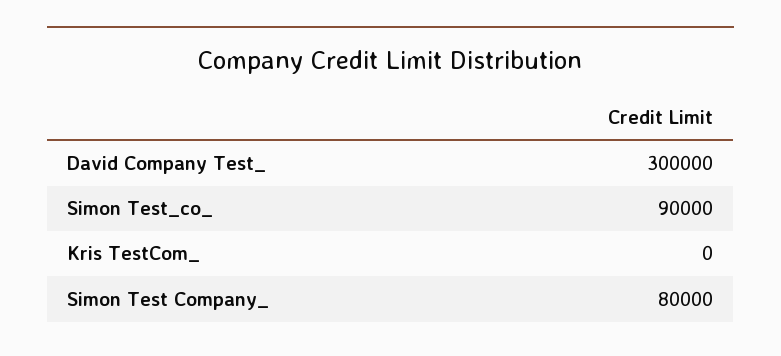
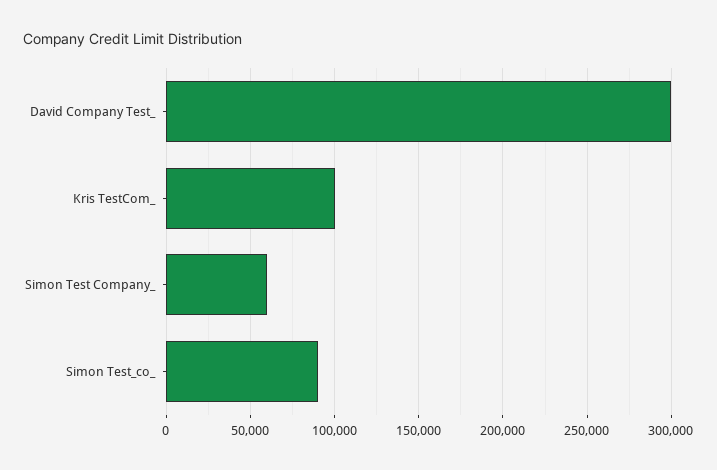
Kris TestCom_: 0 -> 100000
Simon Test Company_: 80000 -> 60000

